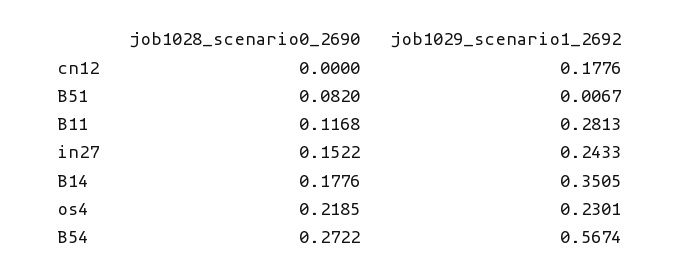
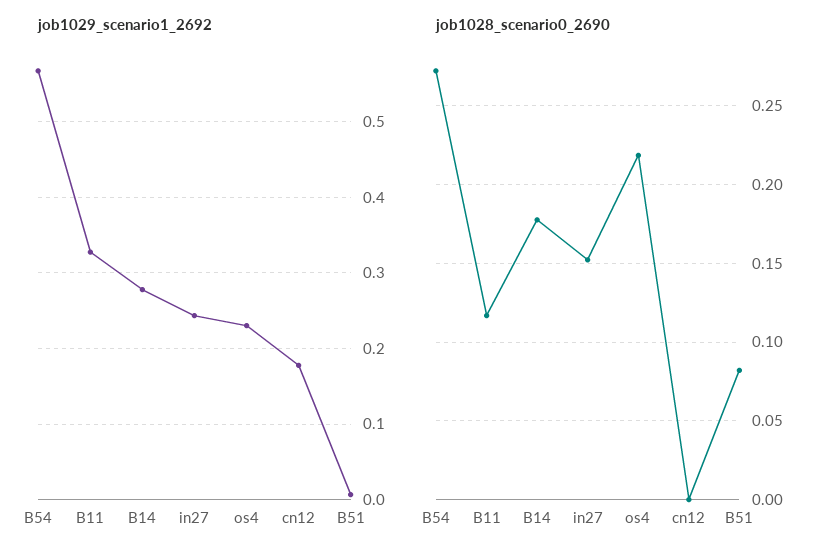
job1029_scenario1_2692, B11: 0.2813 -> 0.33
job1029_scenario1_2692, B14: 0.3505 -> 0.28

